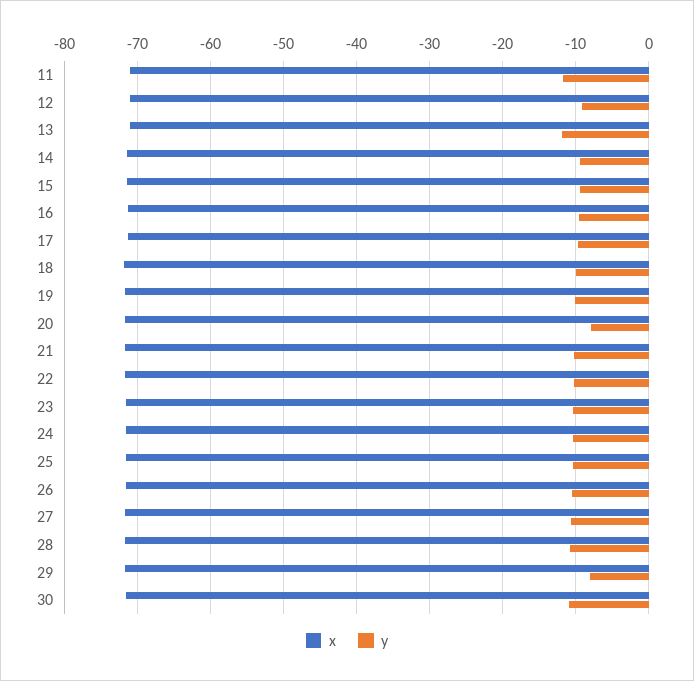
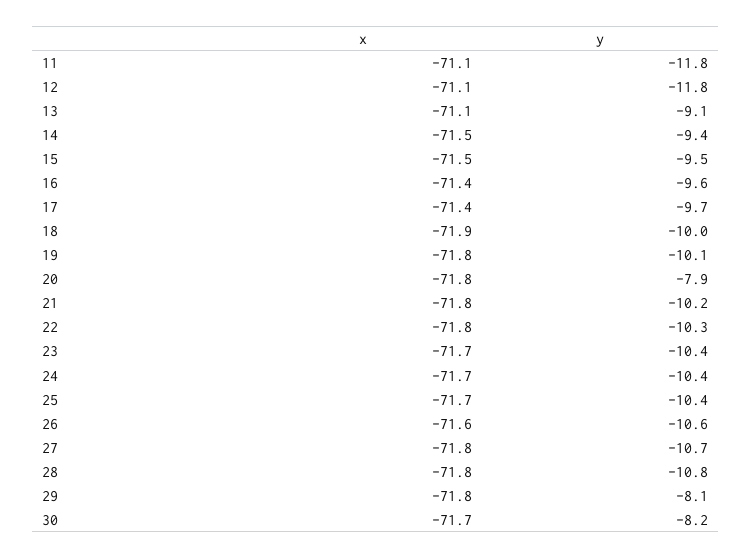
y, 12: -9 -> -11.8
y, 13: -12 -> -9.1
y, 30: -11 -> -8.2

